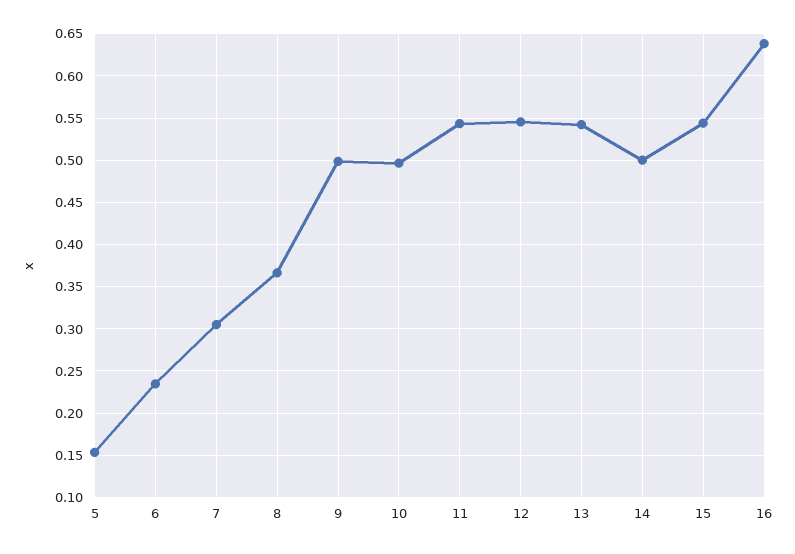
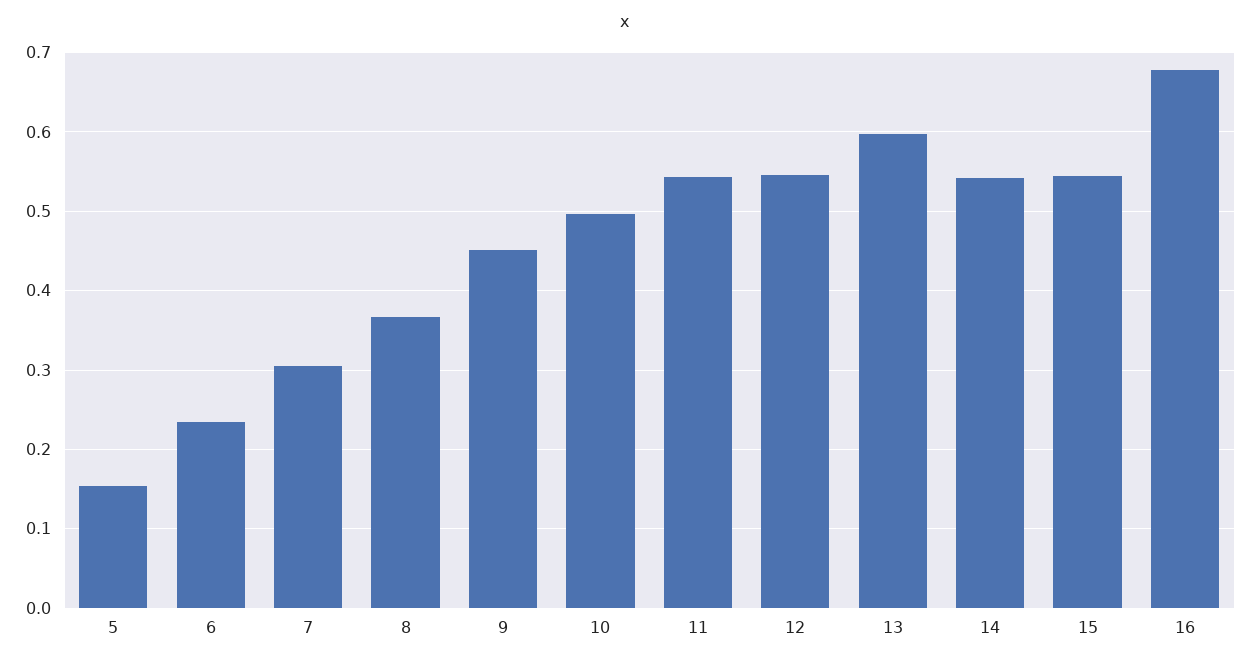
9: 0.5 -> 0.45
13: 0.54 -> 0.6
14: 0.5 -> 0.54
16: 0.64 -> 0.68

